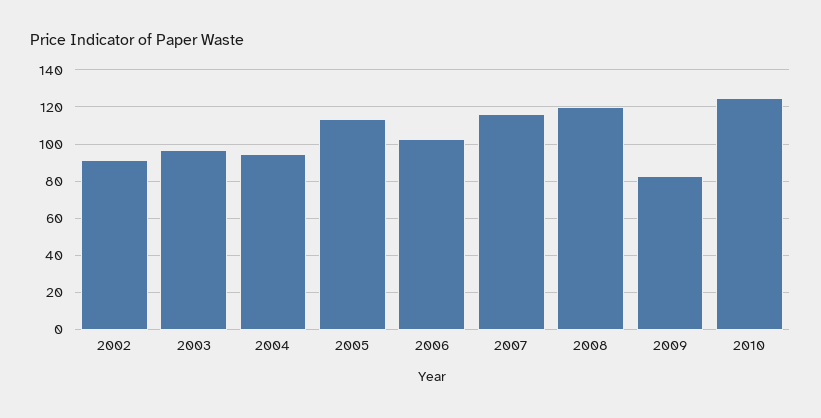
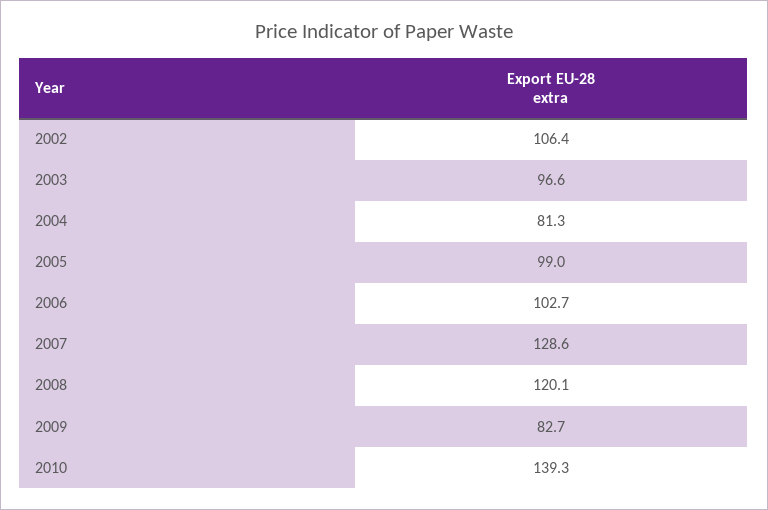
2002: 90 -> 106.4
2004: 95 -> 81.3
2005: 115 -> 99
2007: 115 -> 128.6
2010: 125 -> 139.3

